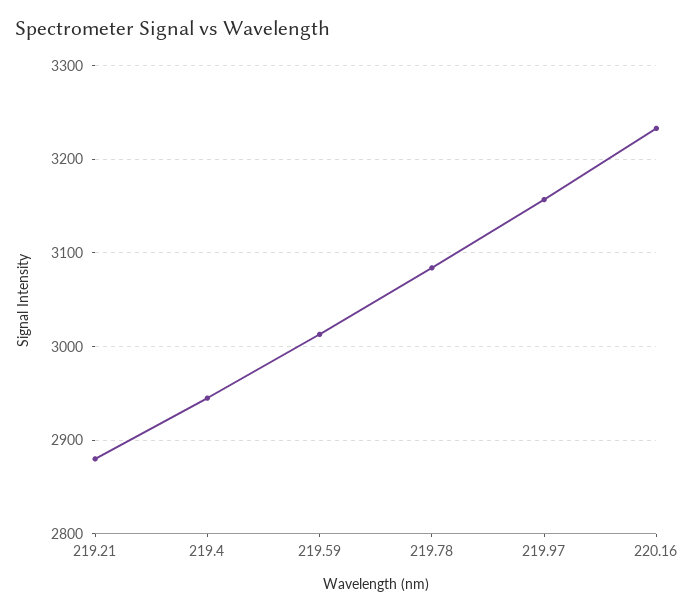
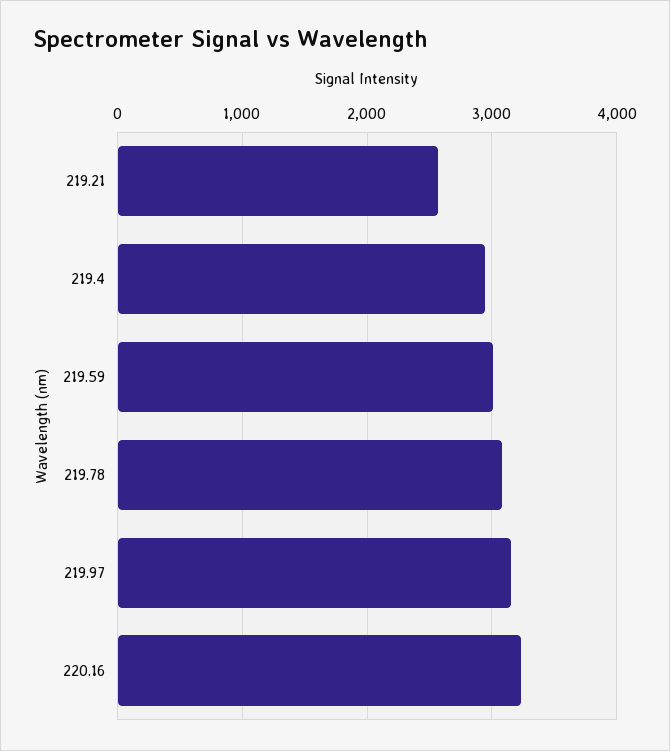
219.21: 2880 -> 2600

